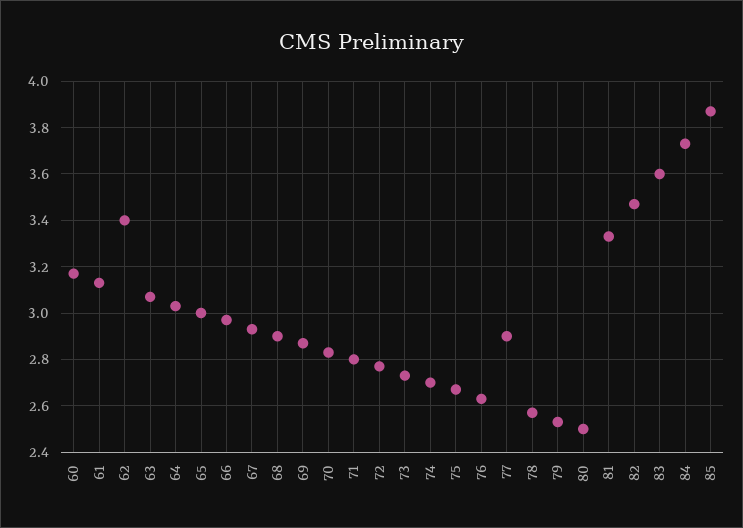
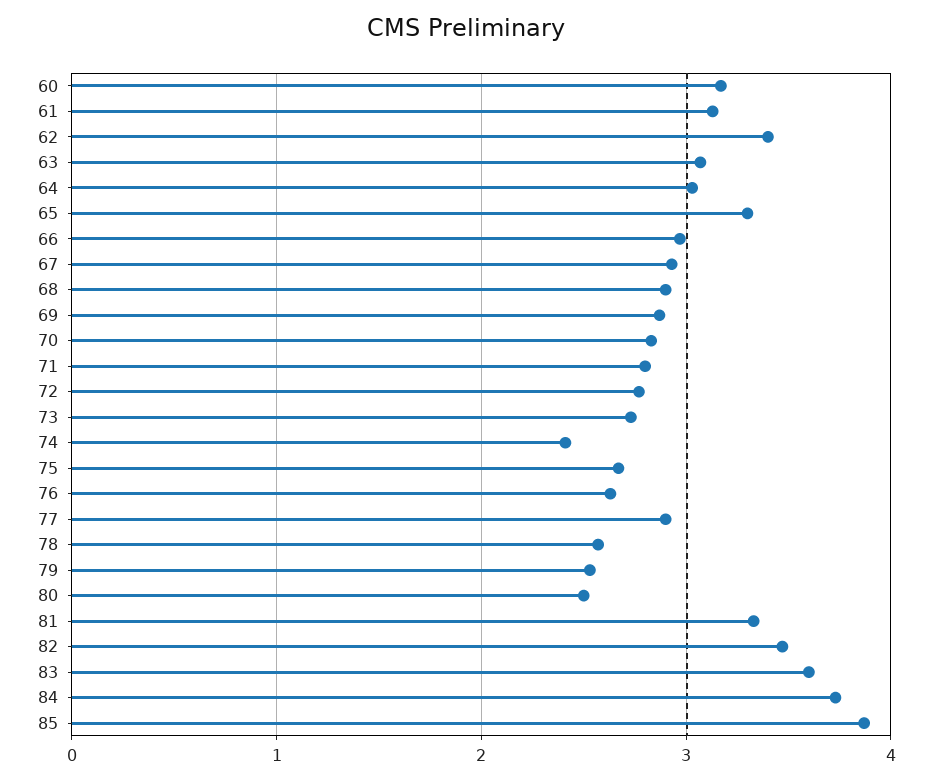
65: 3 -> 3.3
74: 2.7 -> 2.4

